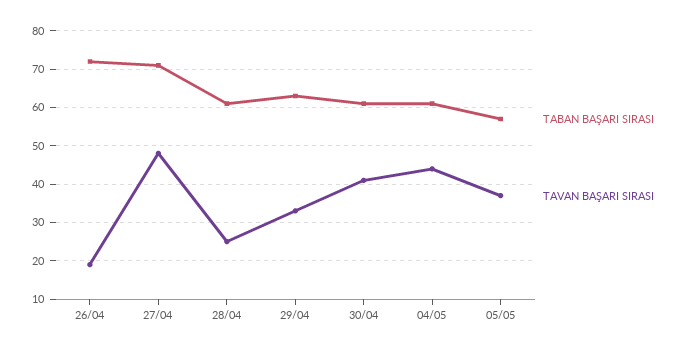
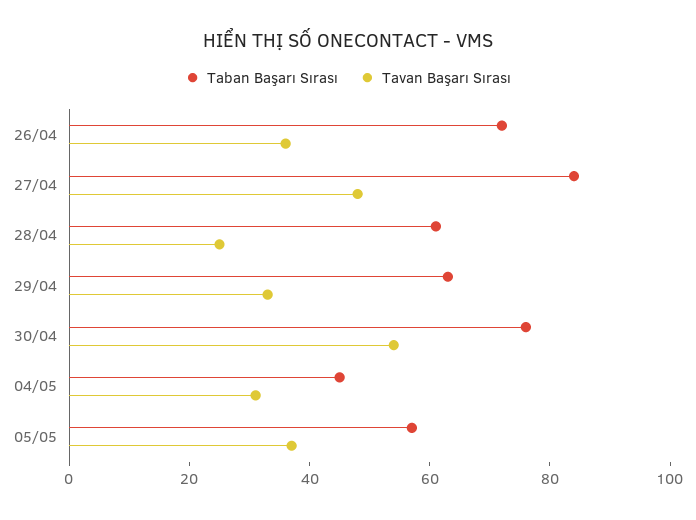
TAVAN BAŞARI SIRASI, 26/04: 20 -> 35
TABAN BAŞARI SIRASI, 27/04: 70 -> 85
TABAN BAŞARI SIRASI, 30/04: 60 -> 75
TAVAN BAŞARI SIRASI, 30/04: 40 -> 55
TABAN BAŞARI SIRASI, 04/05: 60 -> 45
TAVAN BAŞARI SIRASI, 04/05: 45 -> 30

